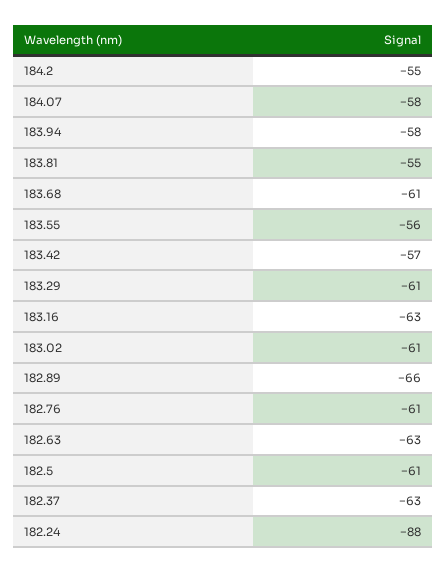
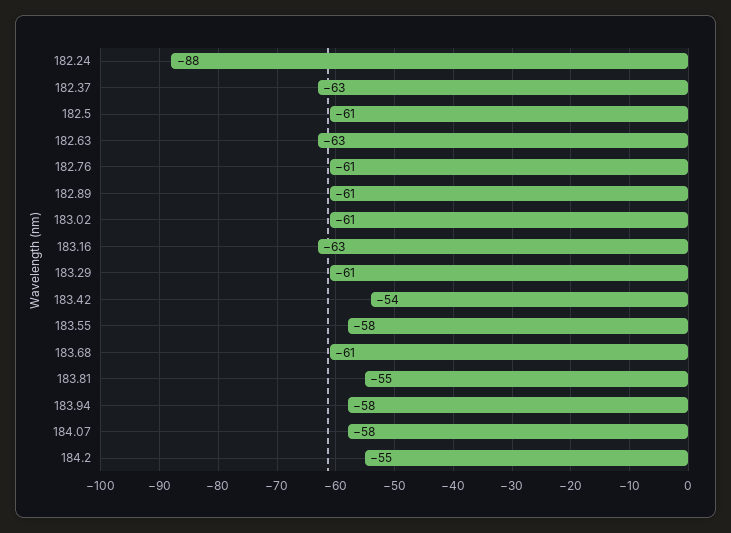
183.55: -56 -> -58
183.42: -57 -> -54
182.89: -66 -> -61

